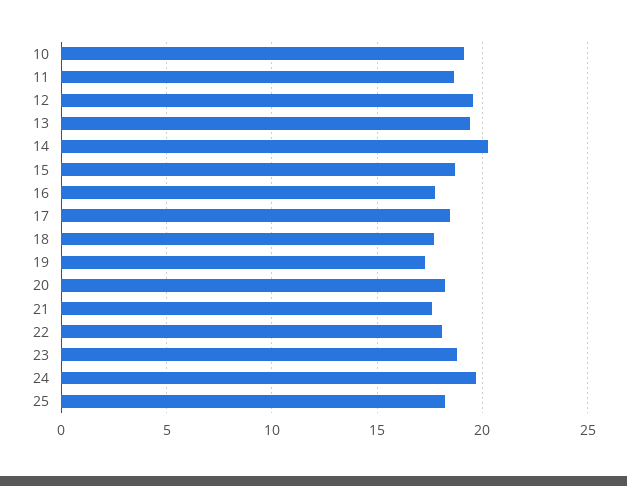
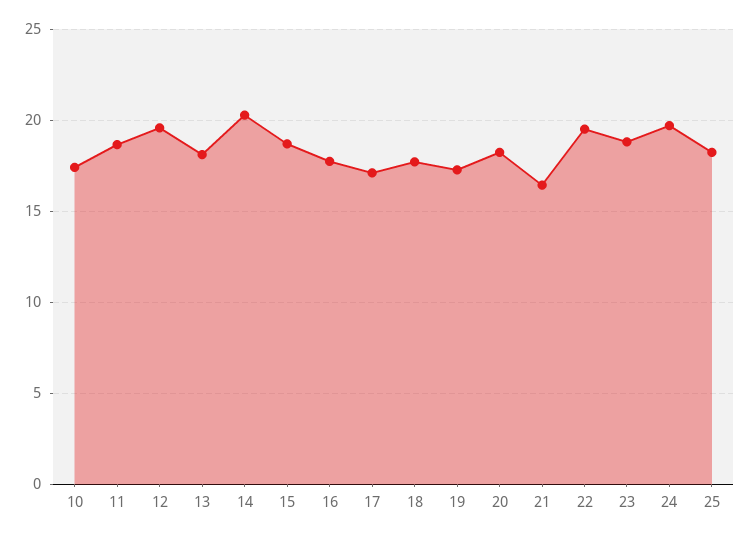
10: 19 -> 17.5
13: 19.5 -> 18
17: 18.5 -> 17
21: 17.5 -> 16.5
22: 18 -> 19.5

